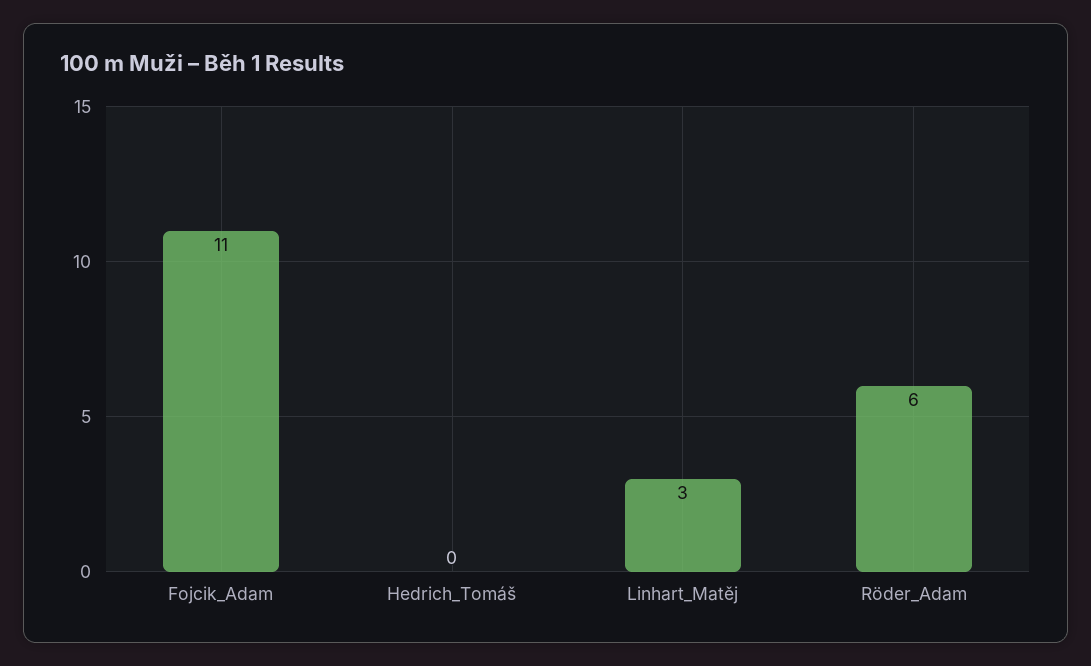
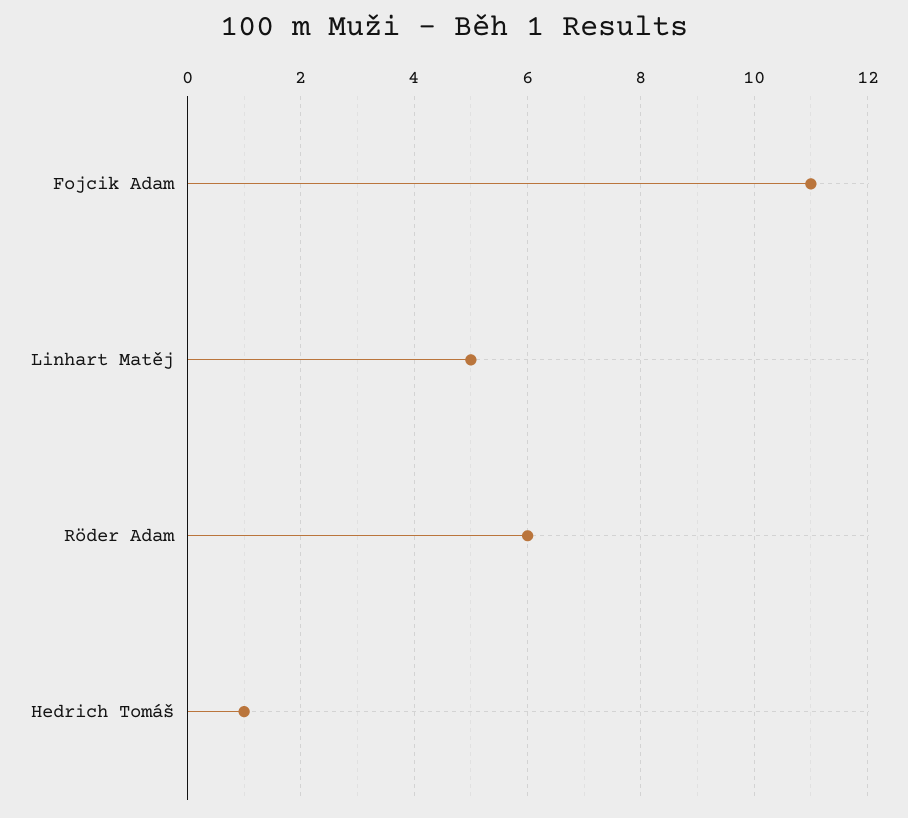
Hedrich_Tomáš: 0 -> 1
Linhart_Matěj: 3 -> 5

